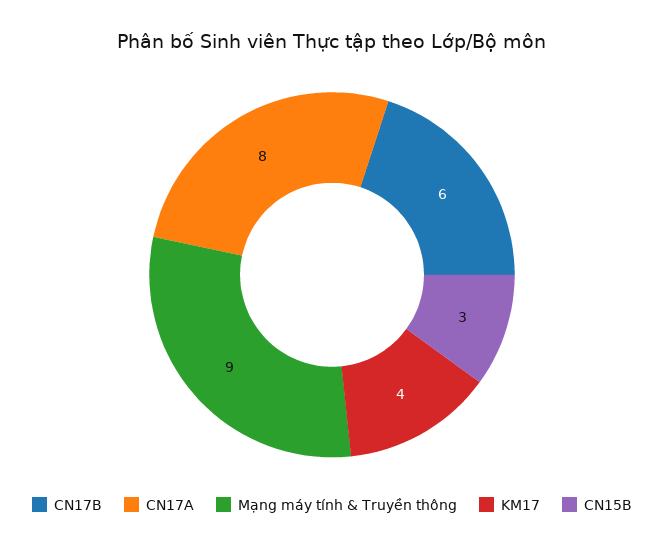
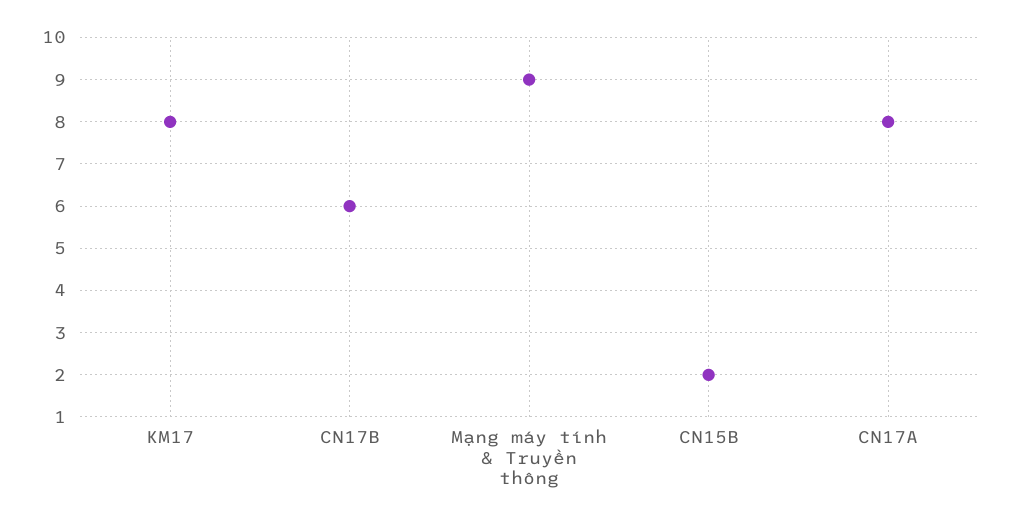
KM17: 4 -> 8
CN15B: 3 -> 2

